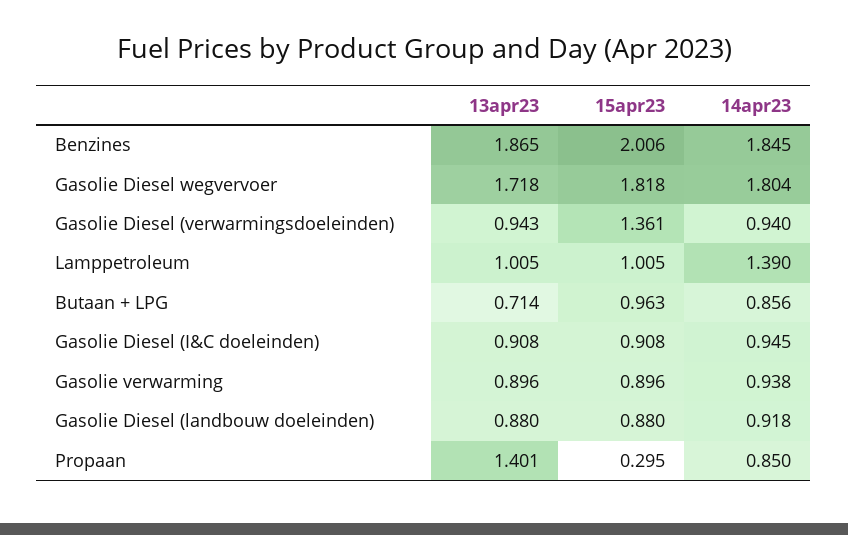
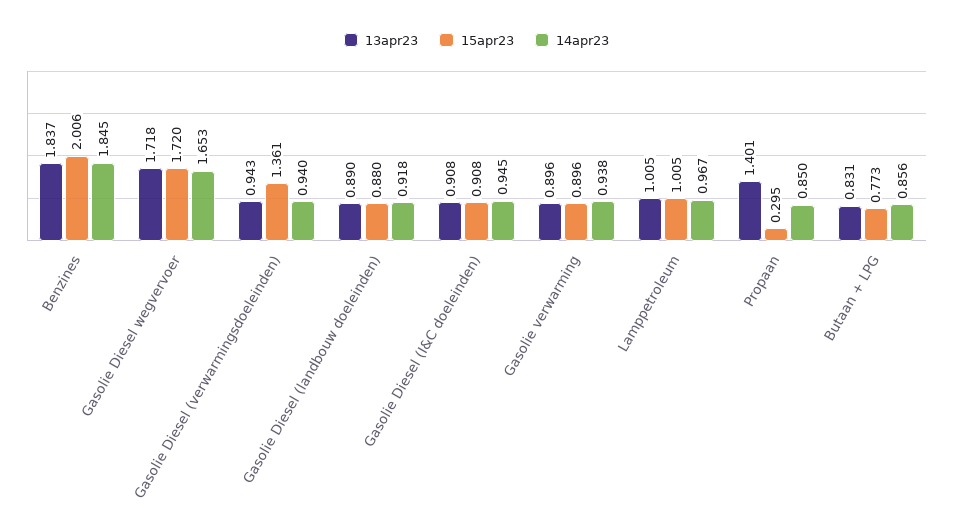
13apr23, Benzines: 1.865 -> 1.837
15apr23, Gasolie Diesel wegvervoer: 1.818 -> 1.72
14apr23, Gasolie Diesel wegvervoer: 1.804 -> 1.653
14apr23, Lamppetroleum: 1.39 -> 0.967
13apr23, Butaan + LPG: 0.714 -> 0.831
15apr23, Butaan + LPG: 0.963 -> 0.773
13apr23, Gasolie Diesel (landbouw doeleinden): 0.88 -> 0.89

